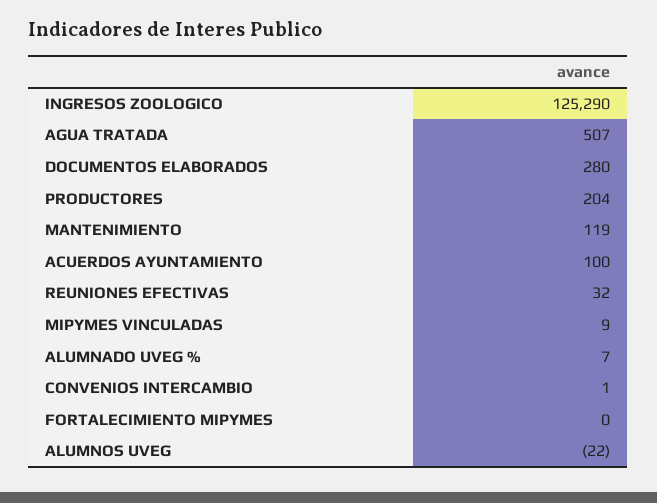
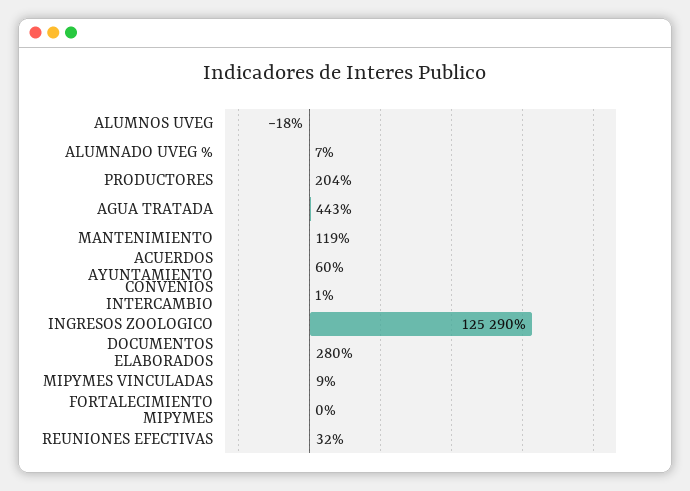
AGUA TRATADA: 507 -> 443
ACUERDOS AYUNTAMIENTO: 100 -> 60
ALUMNOS UVEG: -22 -> -18

